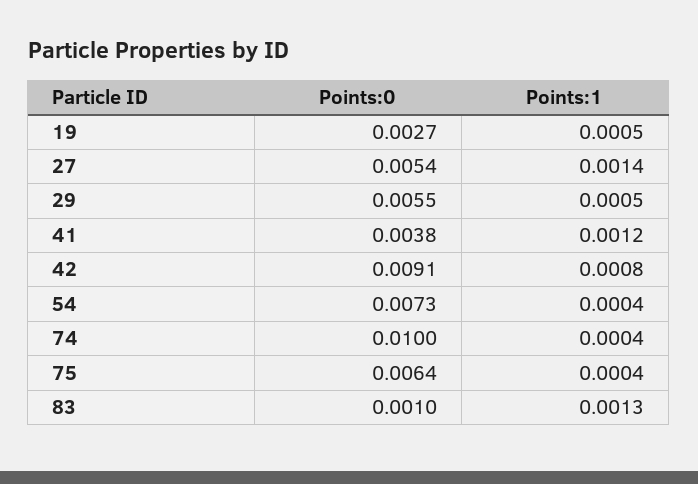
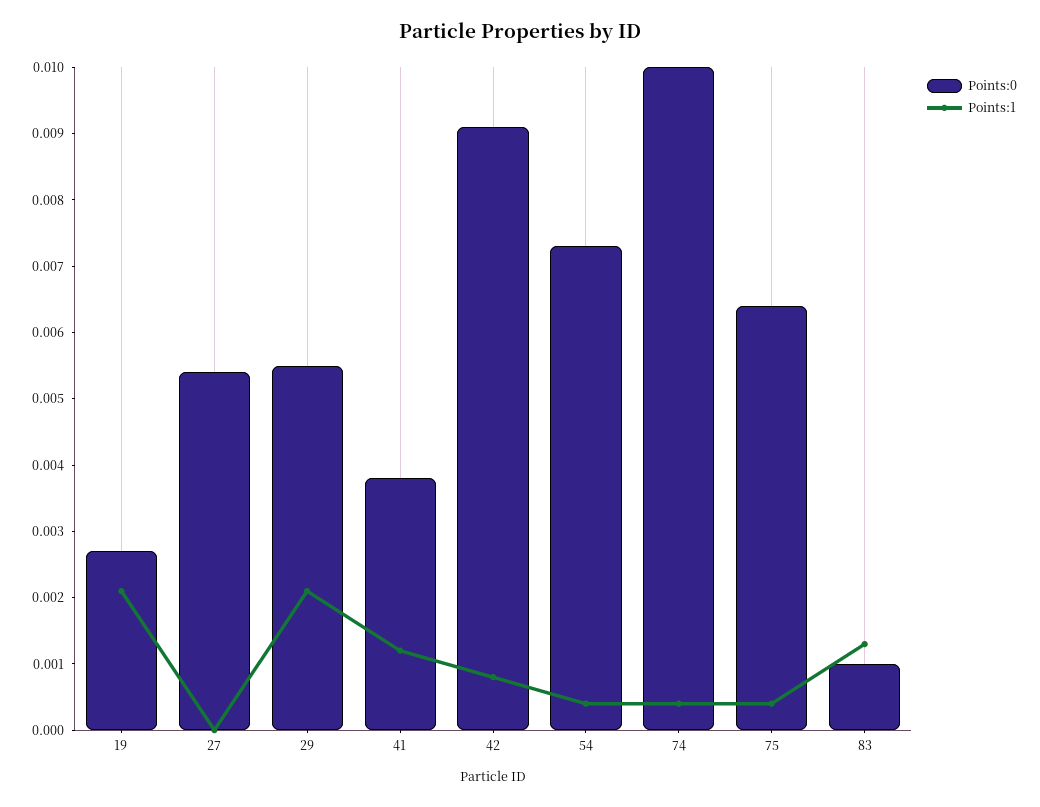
Points:1, 19: 0.0005 -> 0.002
Points:1, 27: 0.0014 -> 0
Points:1, 29: 0.0005 -> 0.002

